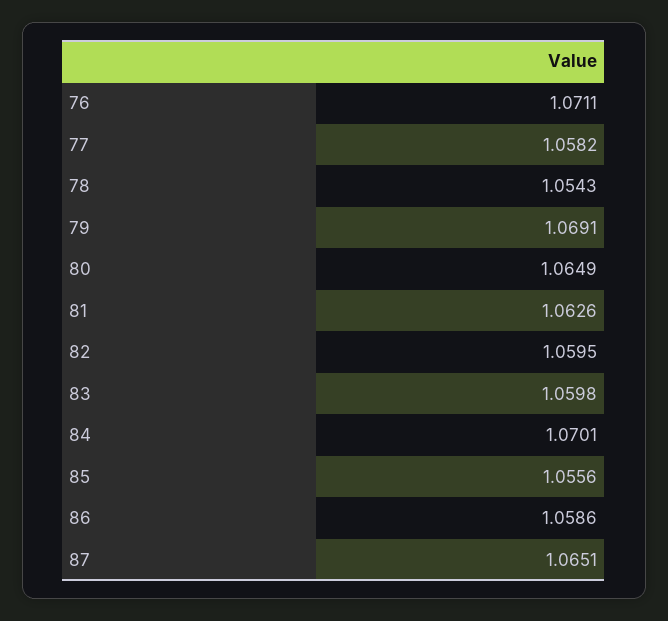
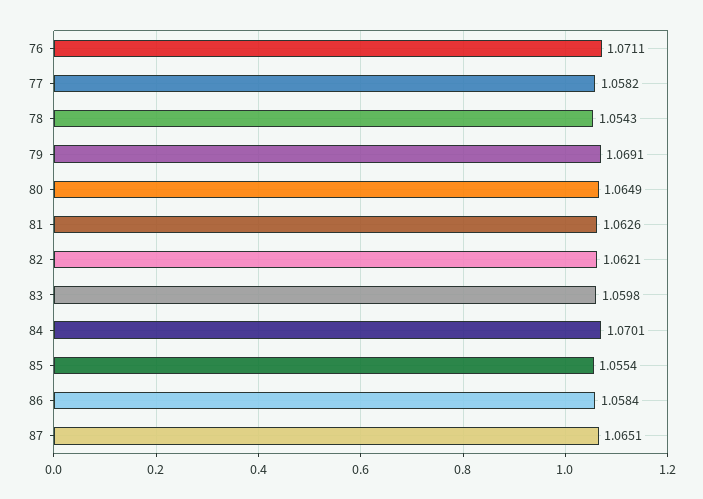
82: 1.0595 -> 1.0621
85: 1.0556 -> 1.0554
86: 1.0586 -> 1.0584

